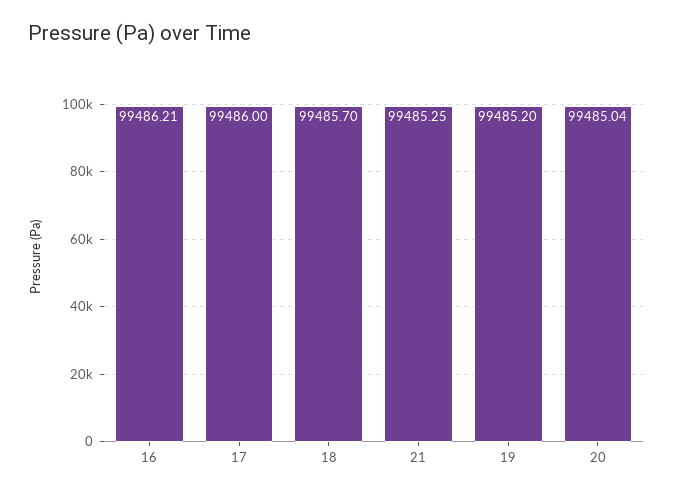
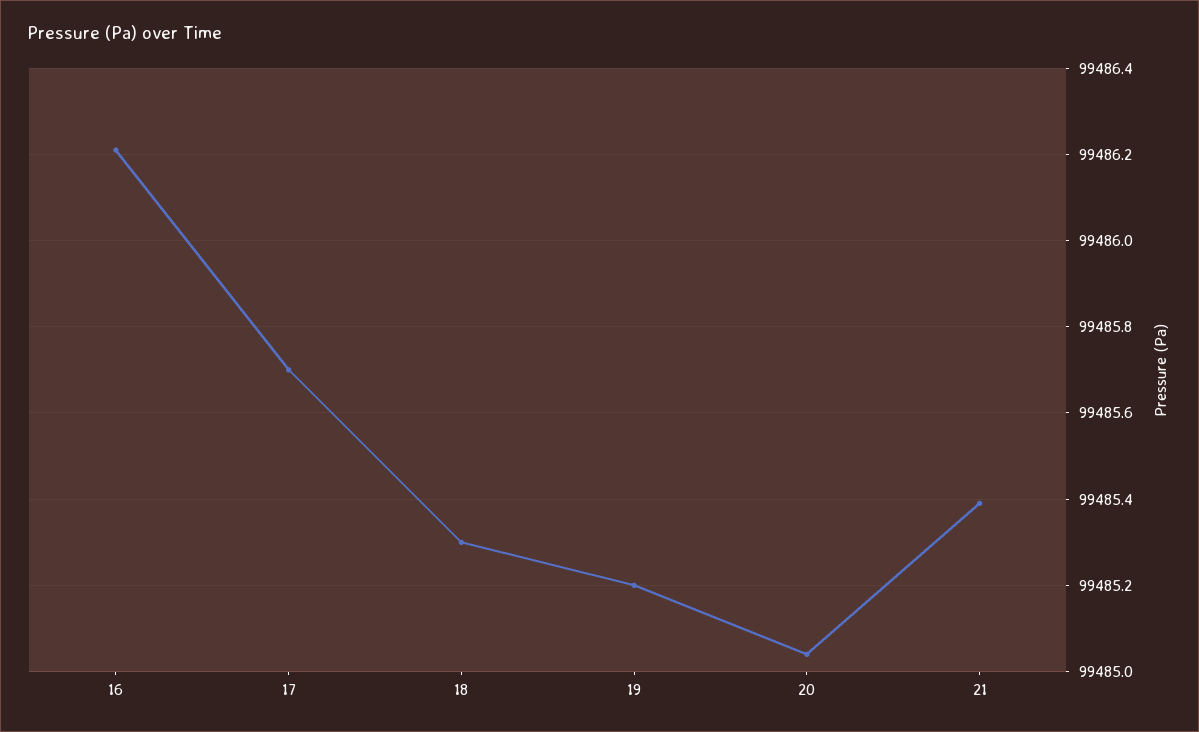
17: 99486 -> 99485.7
18: 99485.7 -> 99485.3
21: 99485.25 -> 99485.4

